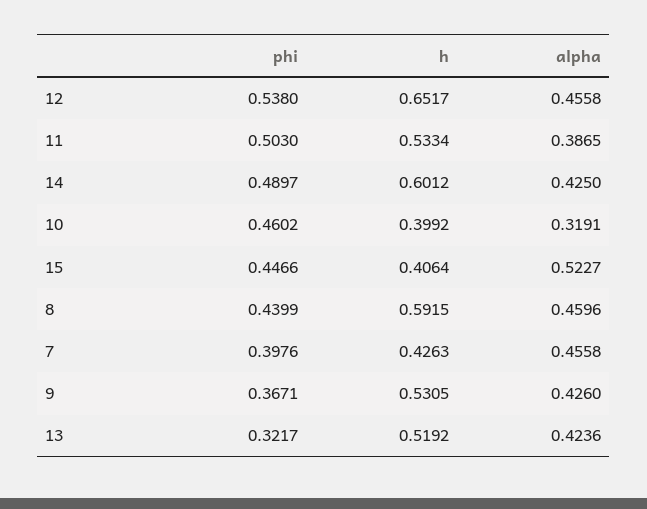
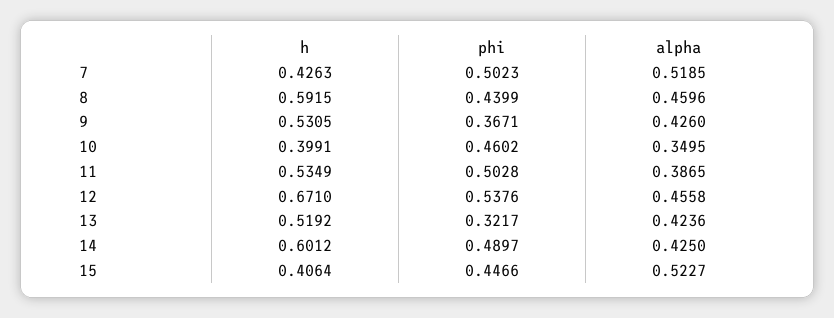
phi, 12: 0.538 -> 0.5376
h, 12: 0.6517 -> 0.671
phi, 11: 0.503 -> 0.5028
h, 11: 0.5334 -> 0.5349
h, 10: 0.3992 -> 0.3991
alpha, 10: 0.3191 -> 0.3495
phi, 7: 0.3976 -> 0.5023
alpha, 7: 0.4558 -> 0.5185

